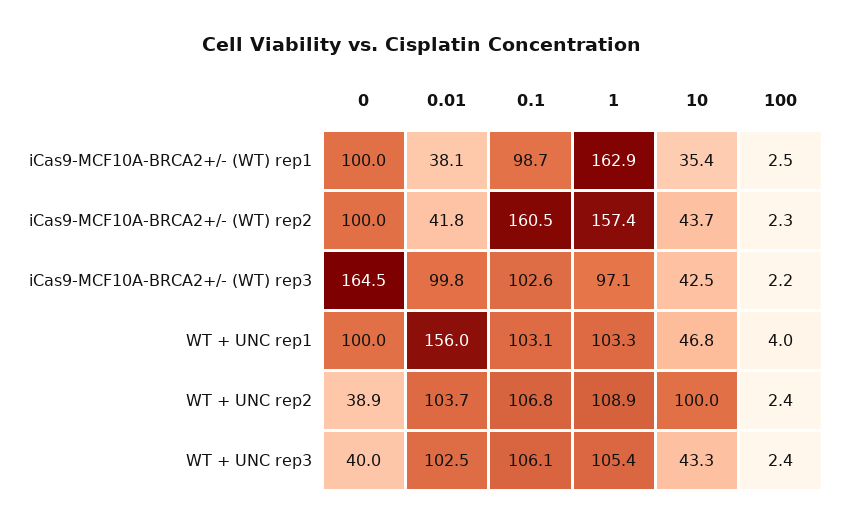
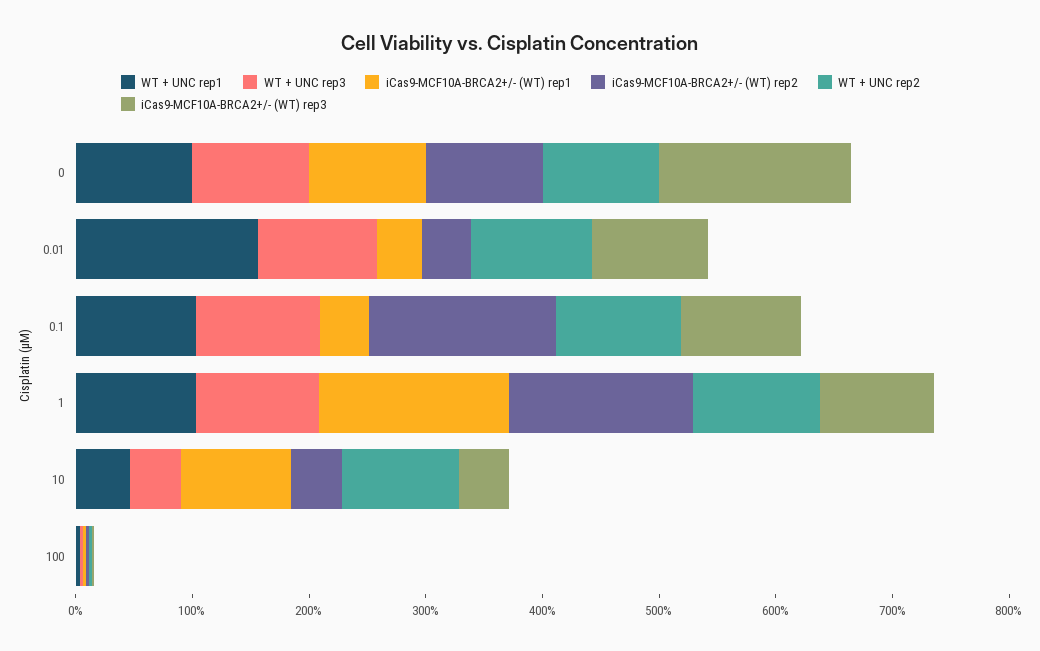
iCas9-MCF10A-BRCA2+/- (WT) rep1, 0.1: 98.7 -> 40
iCas9-MCF10A-BRCA2+/- (WT) rep1, 10: 35.4 -> 100
WT + UNC rep2, 0: 38.9 -> 100
WT + UNC rep3, 0: 40 -> 100

